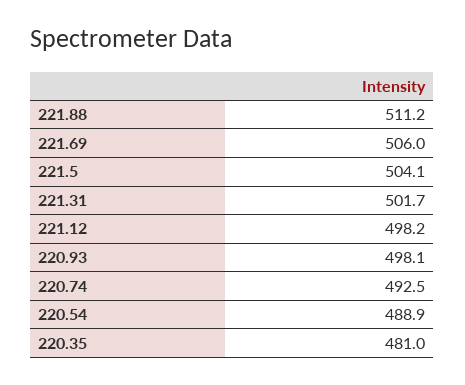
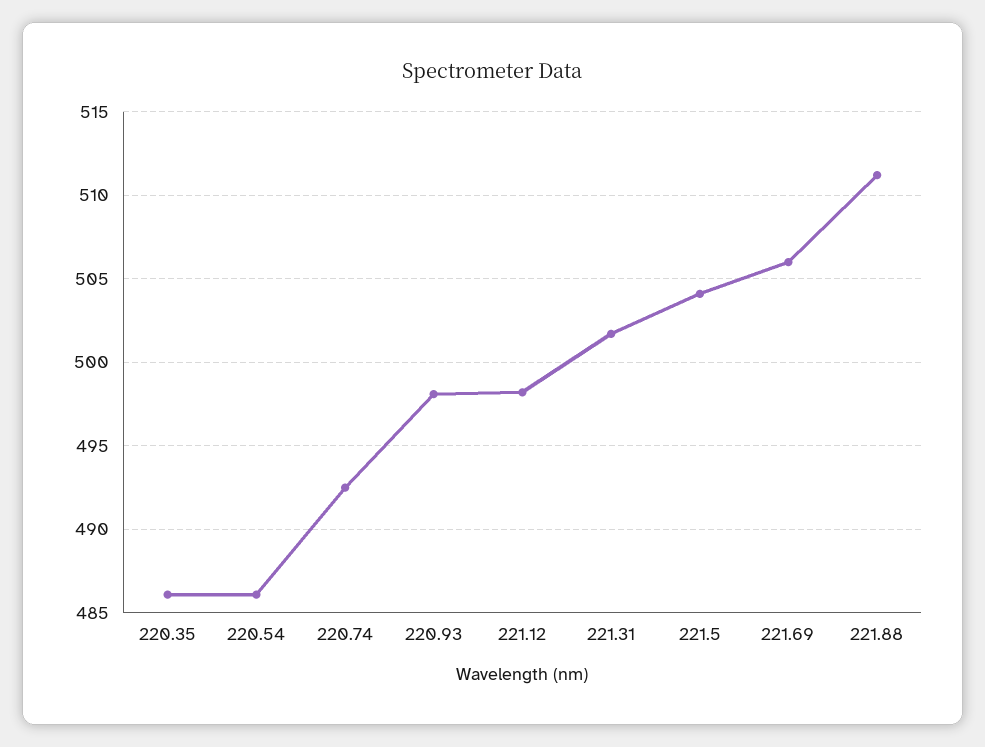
220.54: 488.9 -> 486
220.35: 481 -> 486

